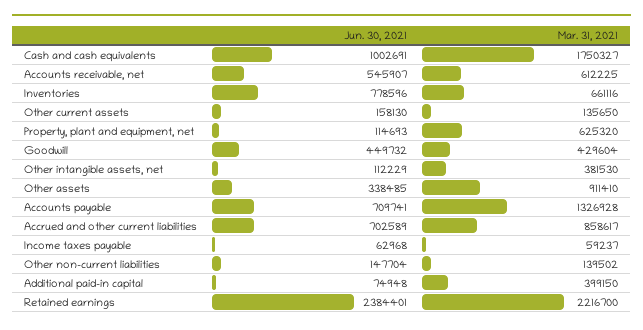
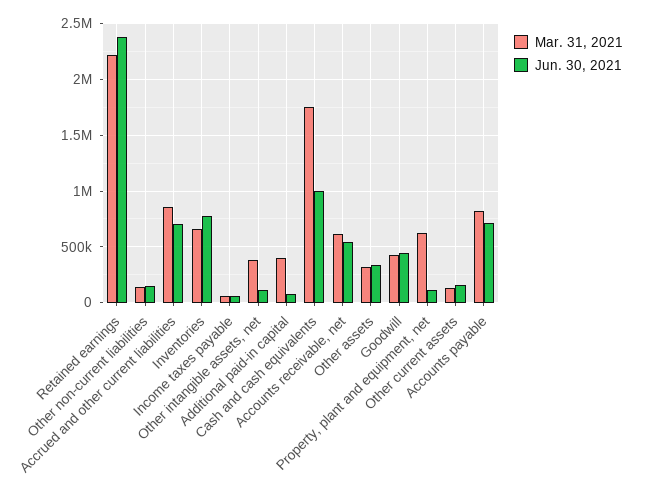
Mar. 31, 2021, Other assets: 911410 -> 300000
Mar. 31, 2021, Accounts payable: 1326928 -> 800000

